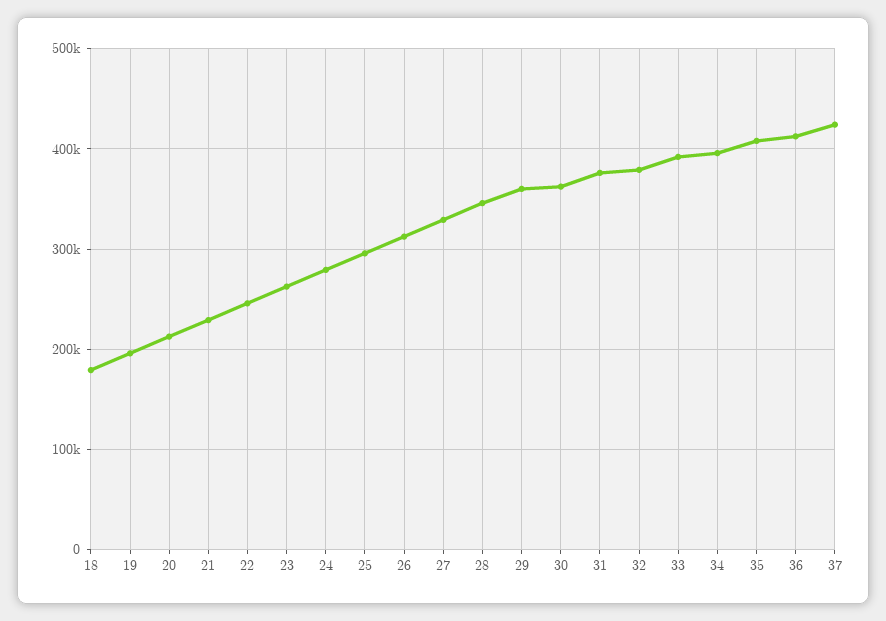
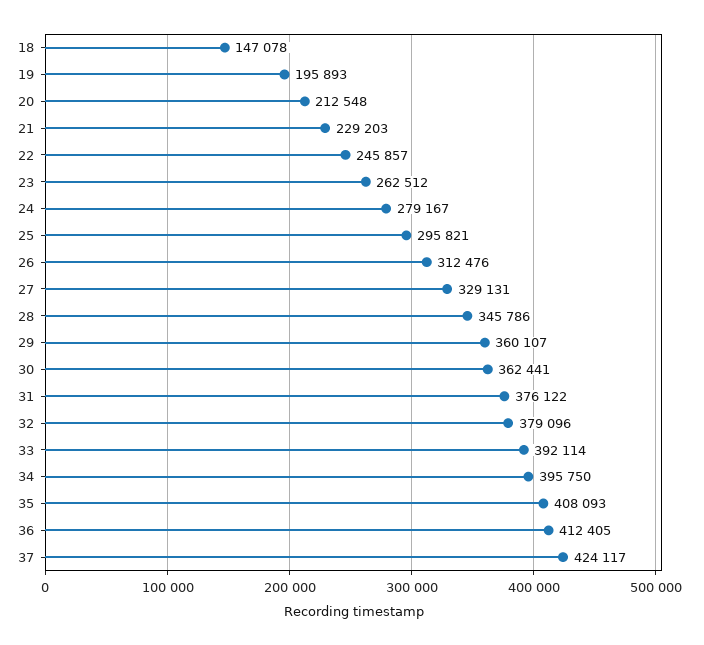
18: 180000 -> 147078

